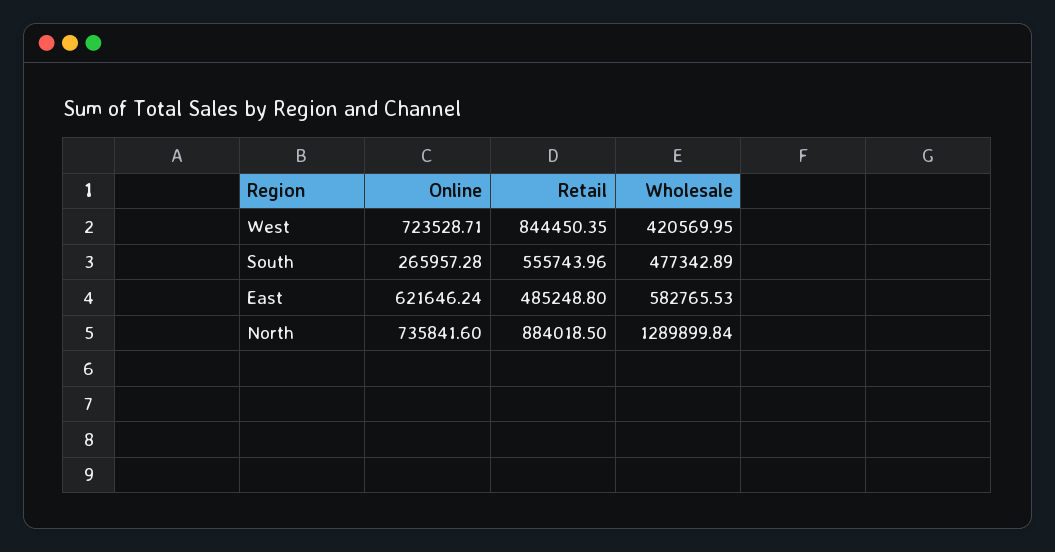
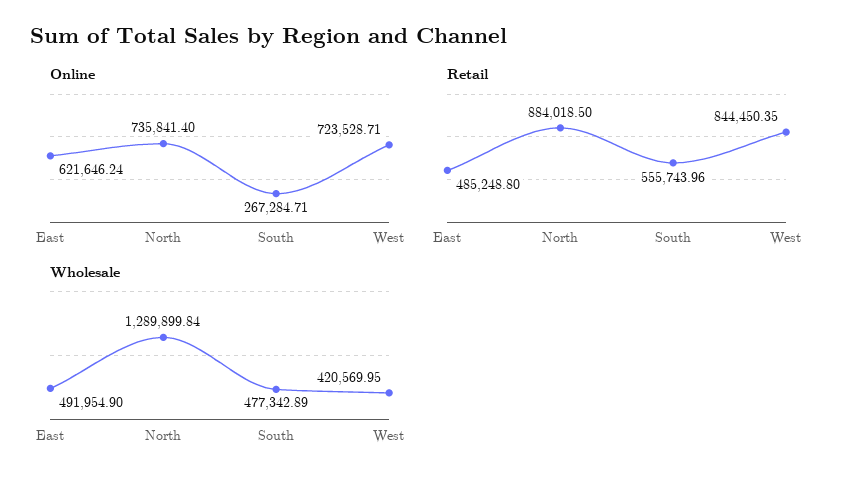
Online, South: 265957.28 -> 267284.71
Wholesale, East: 582765.53 -> 491954.9
Online, North: 735841.6 -> 735841.4

